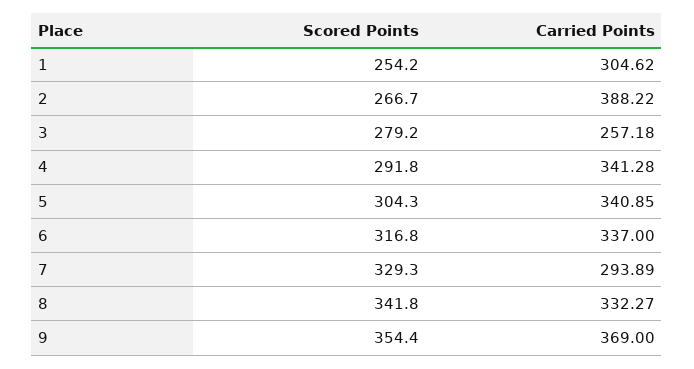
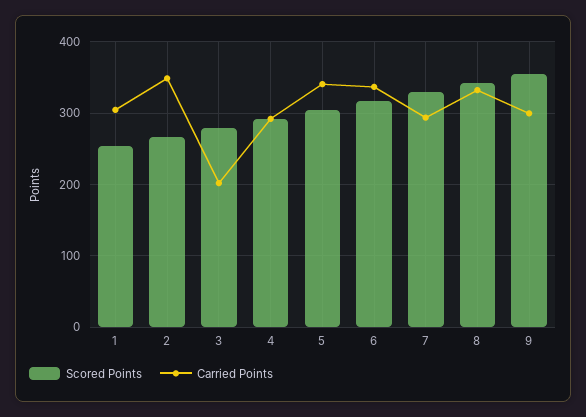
Carried Points, 2: 388.22 -> 350
Carried Points, 3: 257.18 -> 200
Carried Points, 4: 341.28 -> 290
Carried Points, 9: 369 -> 300

